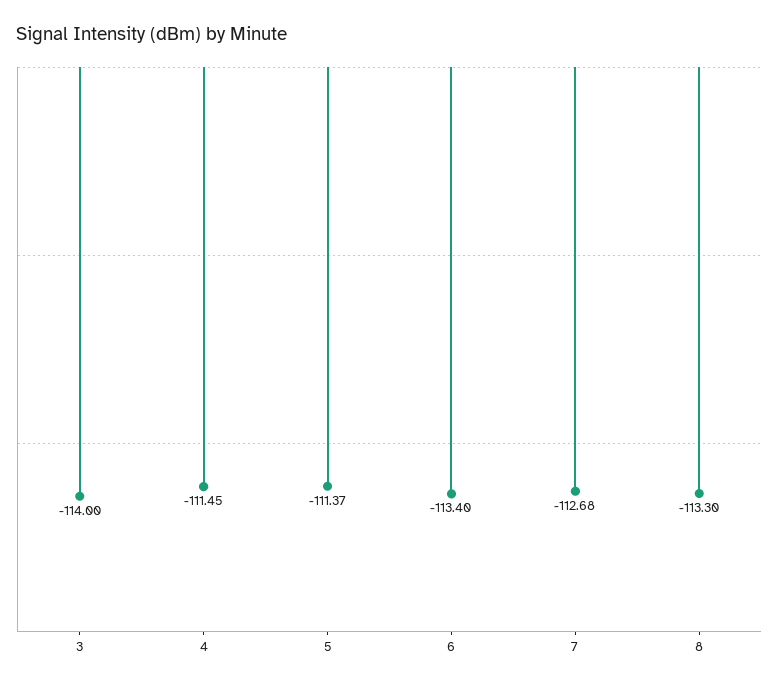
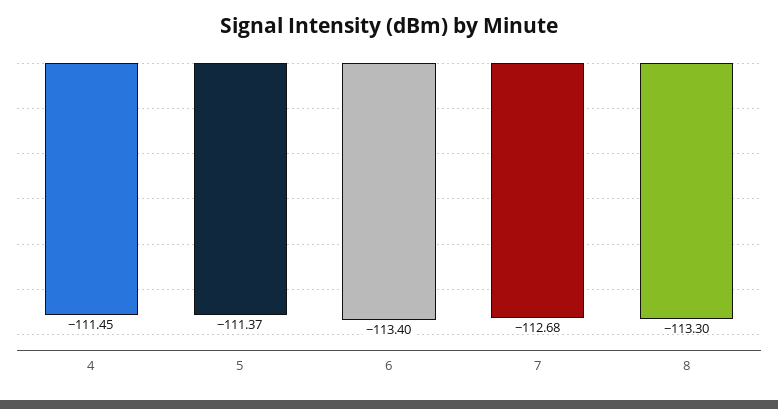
3: -114 -> none

